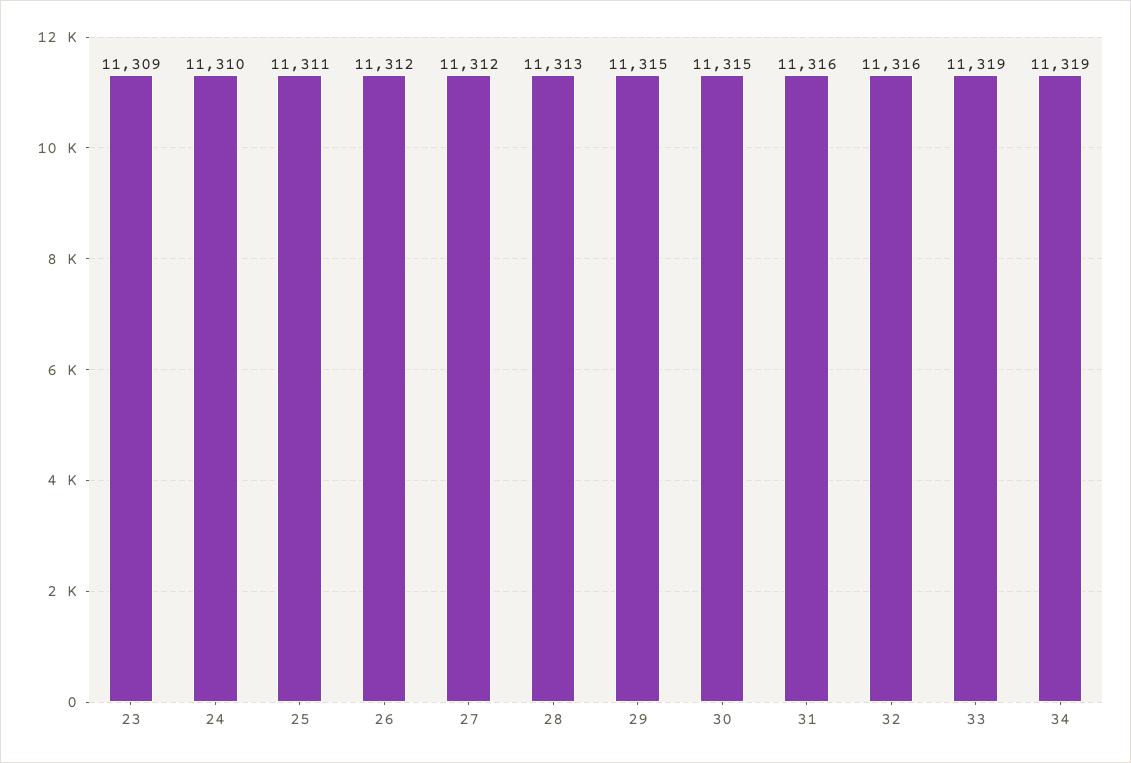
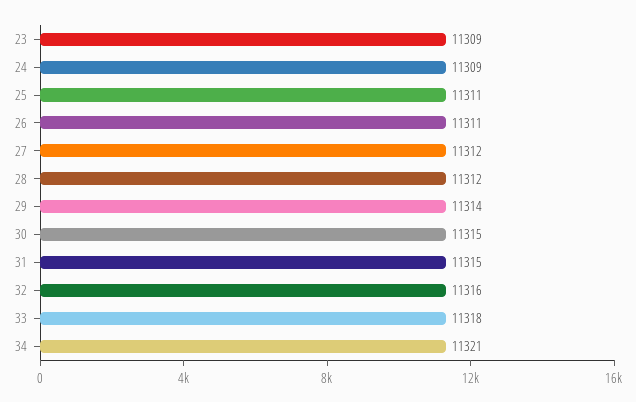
24: 11310 -> 11309
26: 11312 -> 11311
28: 11313 -> 11312
29: 11315 -> 11314
31: 11316 -> 11315
33: 11319 -> 11318
34: 11319 -> 11321

